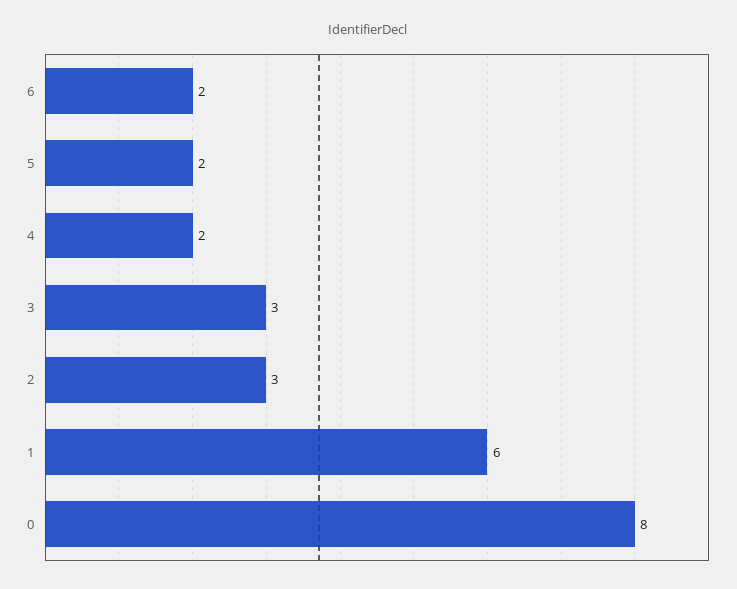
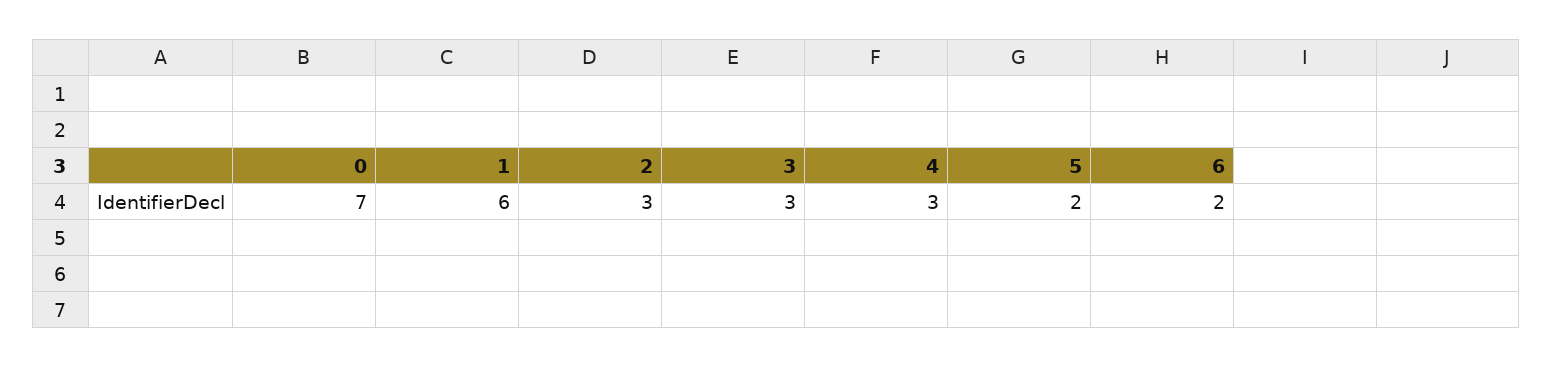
4: 2 -> 3
0: 8 -> 7

